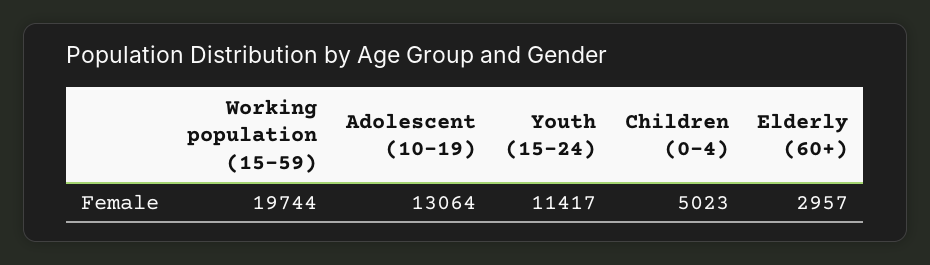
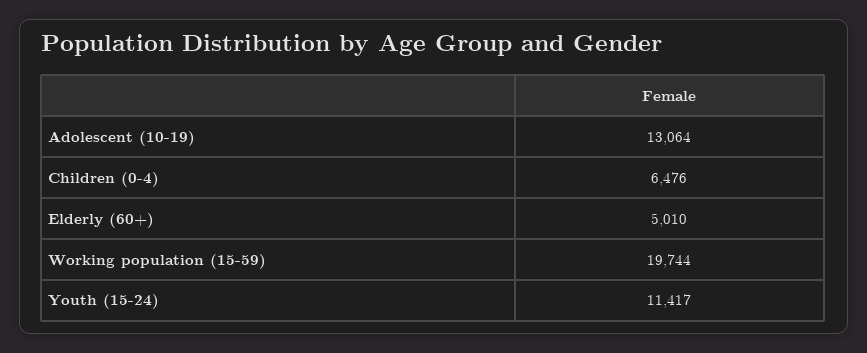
Children (0-4): 5023 -> 6476
Elderly (60+): 2957 -> 5010

